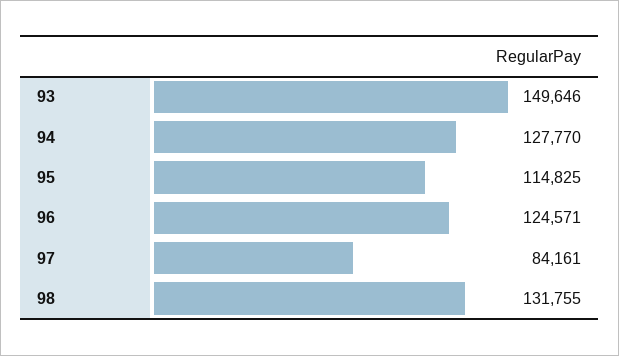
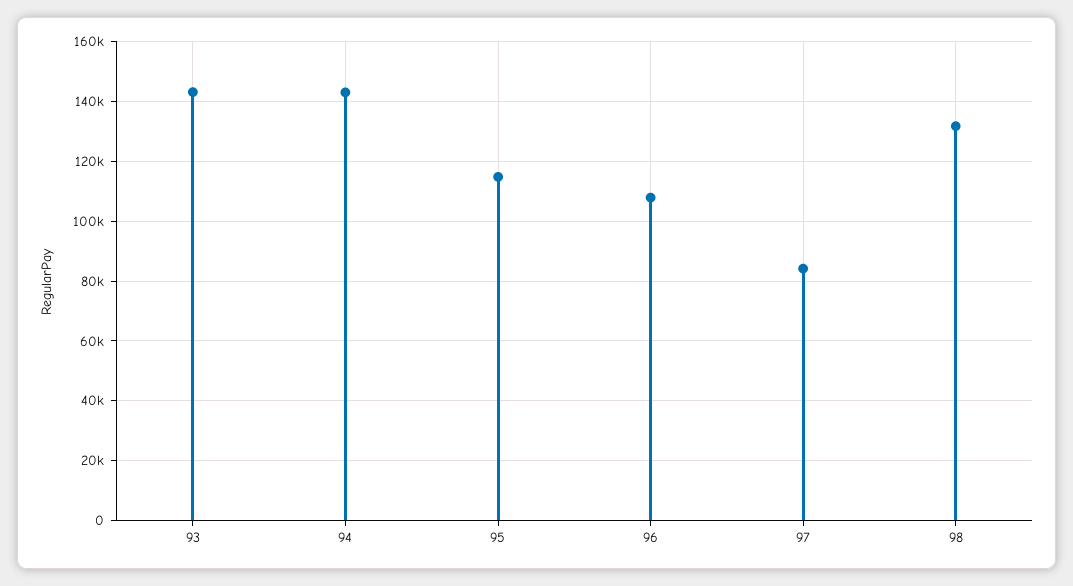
93: 149646 -> 142500
94: 127770 -> 142500
96: 124571 -> 107500

